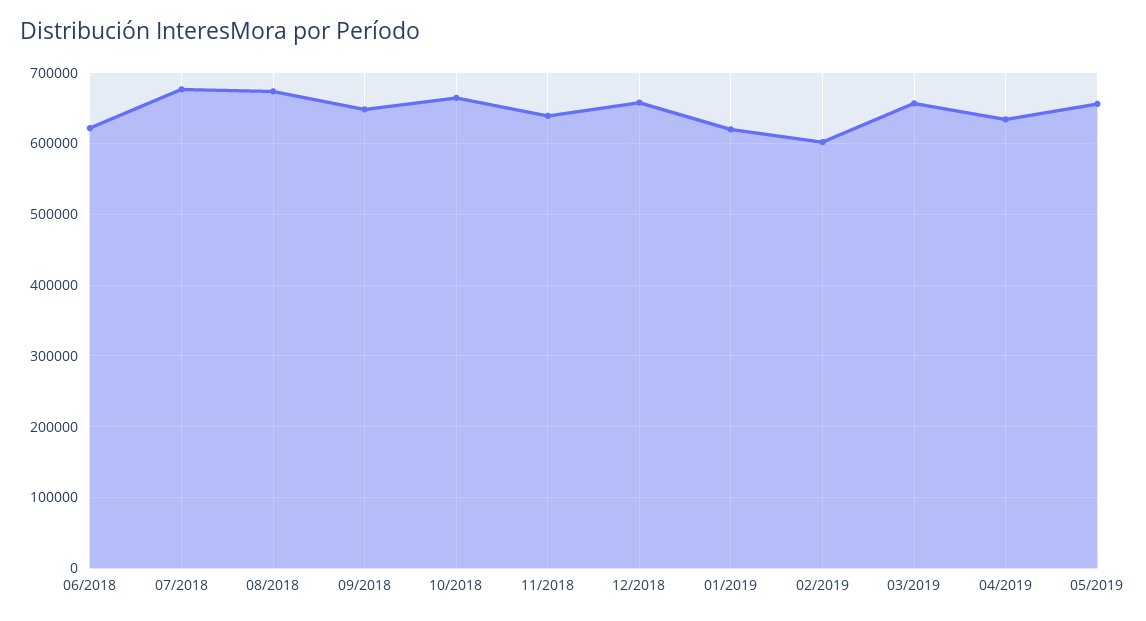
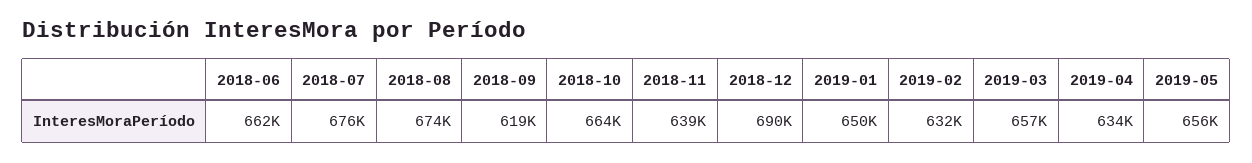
06/2018: 620000 -> 662000
09/2018: 650000 -> 619000
12/2018: 660000 -> 690000
01/2019: 620000 -> 650000
02/2019: 600000 -> 632000

